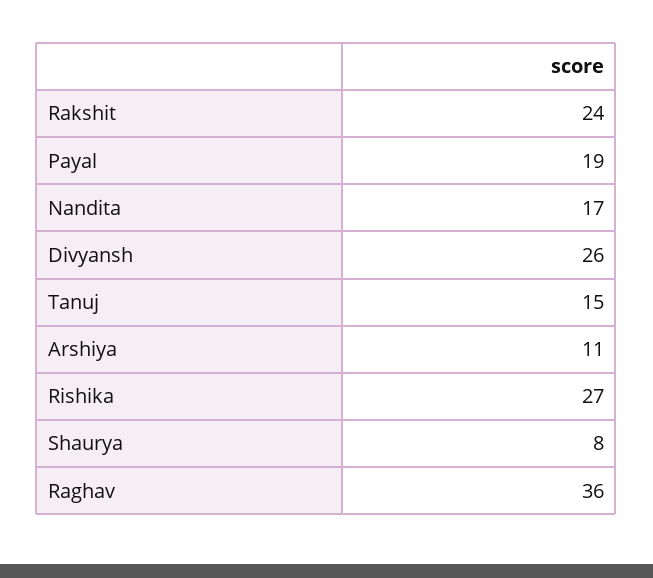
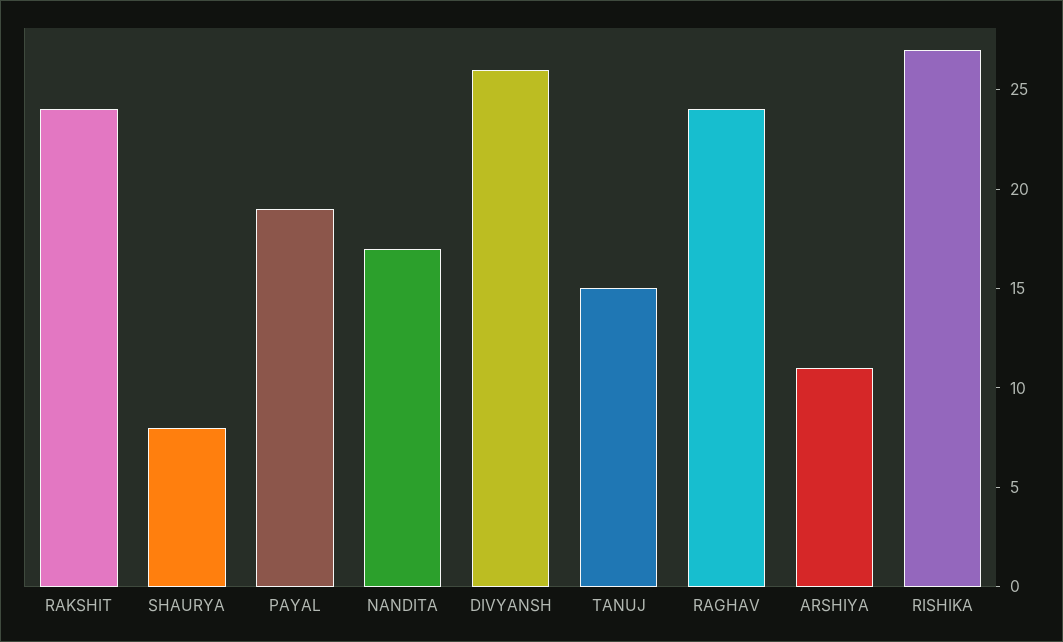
Raghav: 36 -> 24

